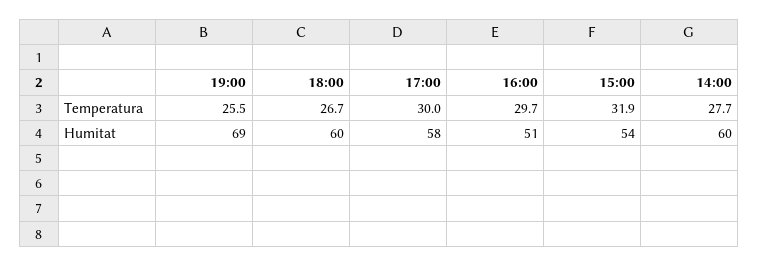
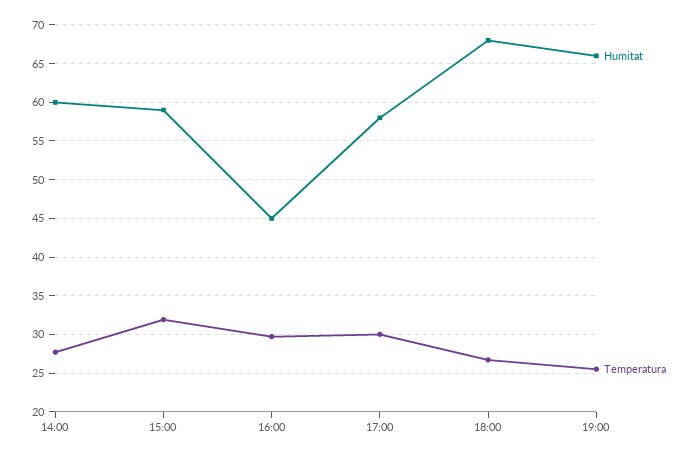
Humitat, 19:00: 69 -> 66
Humitat, 18:00: 60 -> 68
Humitat, 16:00: 51 -> 45
Humitat, 15:00: 54 -> 59

